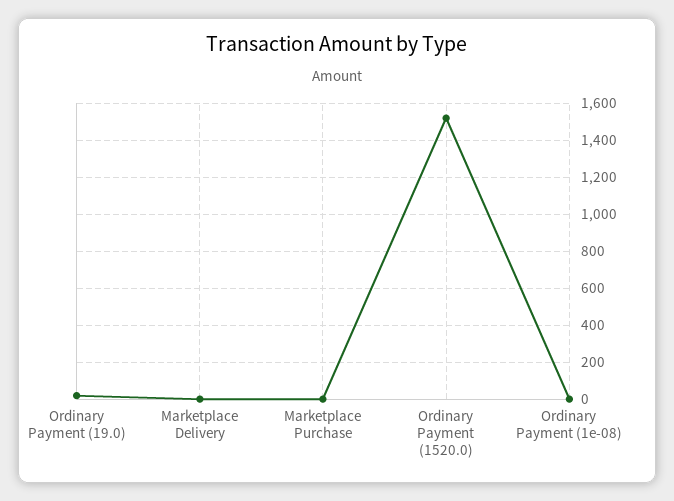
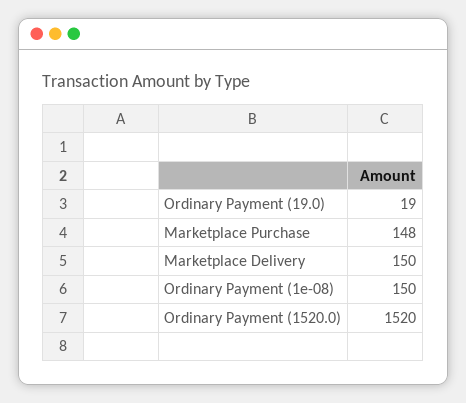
Marketplace Delivery: 0 -> 150
Marketplace Purchase: 0 -> 148
Ordinary Payment (1e-08): 0 -> 150

